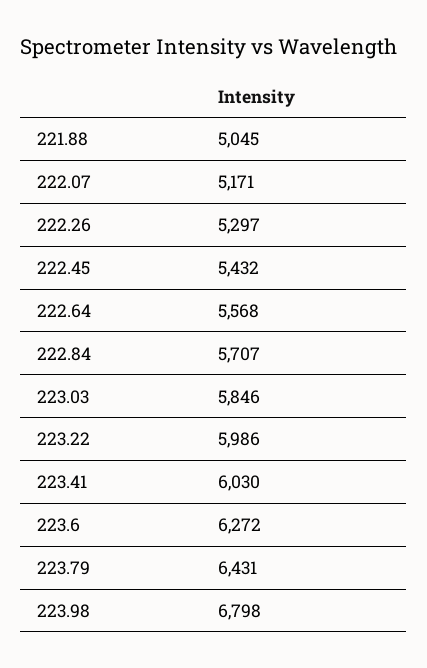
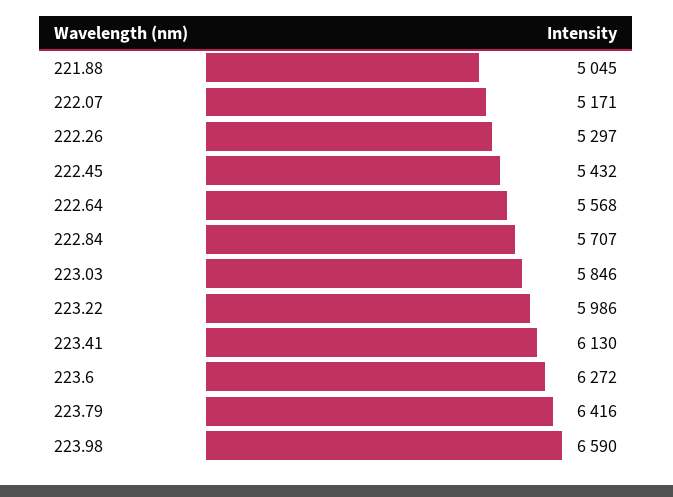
223.41: 6030 -> 6130
223.79: 6431 -> 6416
223.98: 6798 -> 6590

